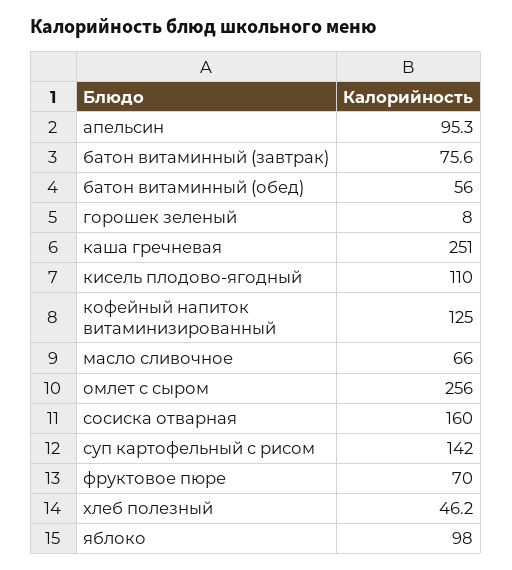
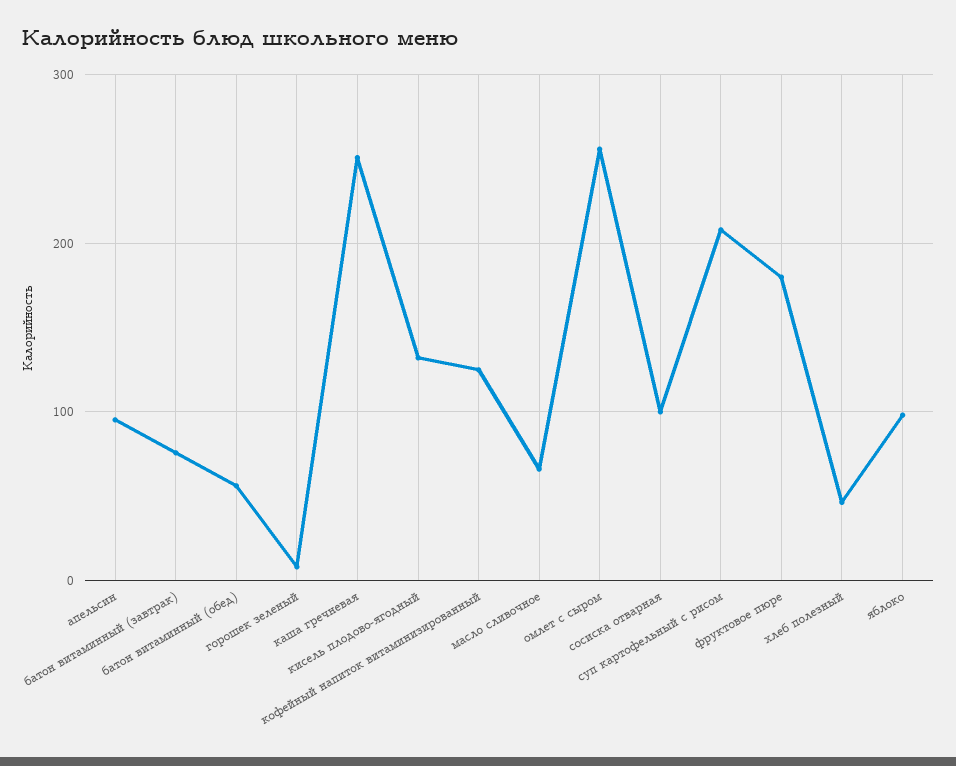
кисель плодово-ягодный: 110 -> 130
сосиска отварная: 160 -> 100
суп картофельный с рисом: 142 -> 210
фруктовое пюре: 70 -> 180

